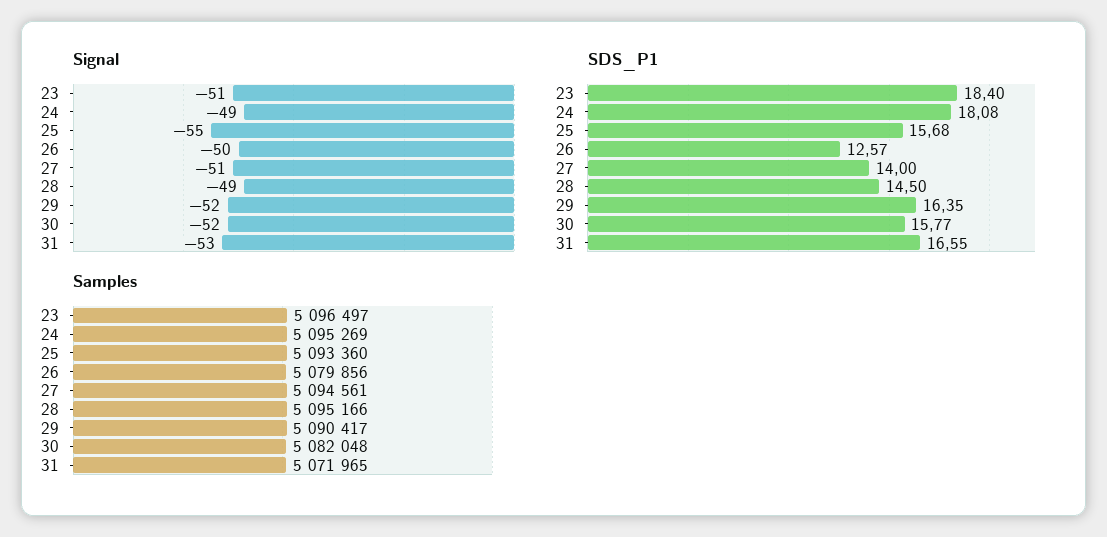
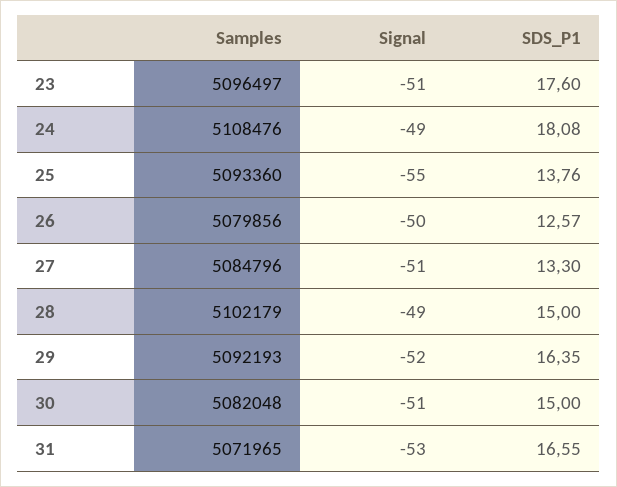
Signal, 30: -52 -> -51
SDS_P1, 23: 18.4 -> 17.6
SDS_P1, 25: 15.68 -> 13.76
SDS_P1, 27: 14 -> 13.3
SDS_P1, 28: 14.5 -> 15
SDS_P1, 30: 15.77 -> 15
Samples, 24: 5095269 -> 5108476
Samples, 27: 5094561 -> 5084796
Samples, 28: 5095166 -> 5102179
Samples, 29: 5090417 -> 5092193

